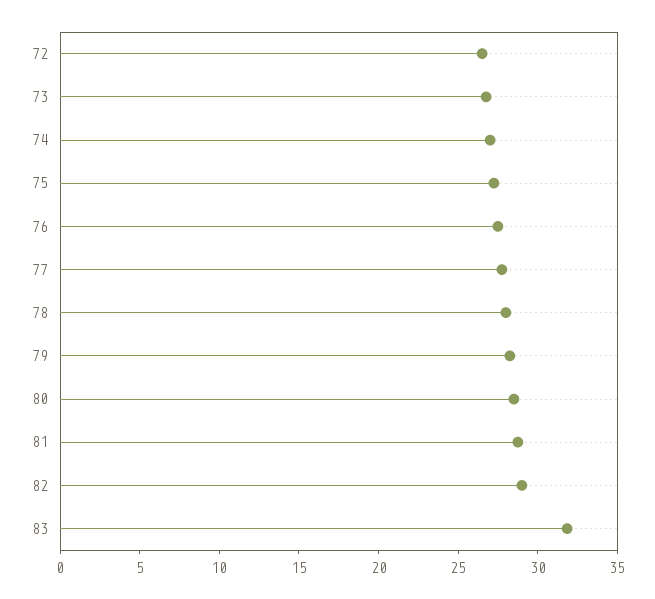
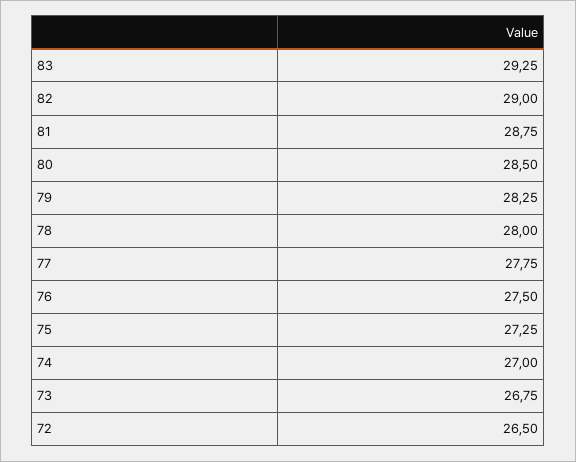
83: 32 -> 29.25

